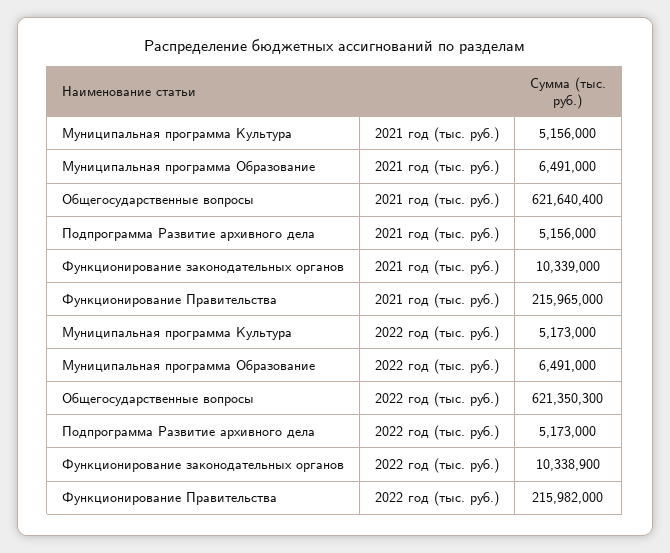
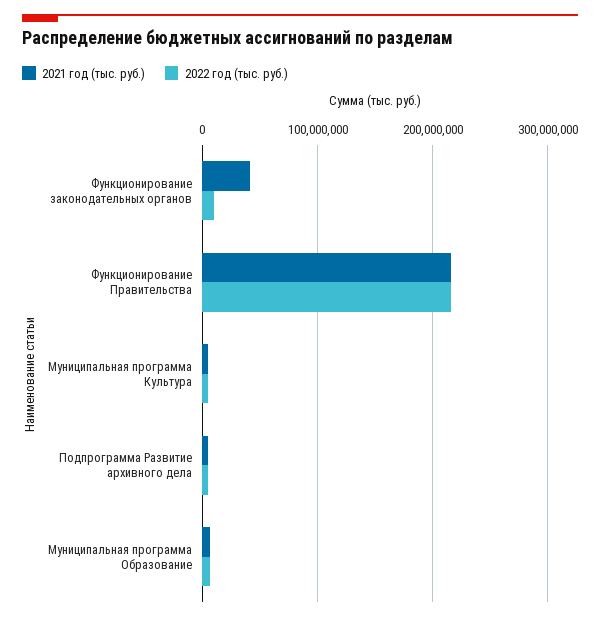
2021 год (тыс. руб.), Общегосударственные вопросы: 621640400 -> none
2021 год (тыс. руб.), Функционирование законодательных органов: 10339000 -> 40000000
2022 год (тыс. руб.), Общегосударственные вопросы: 621350300 -> none

